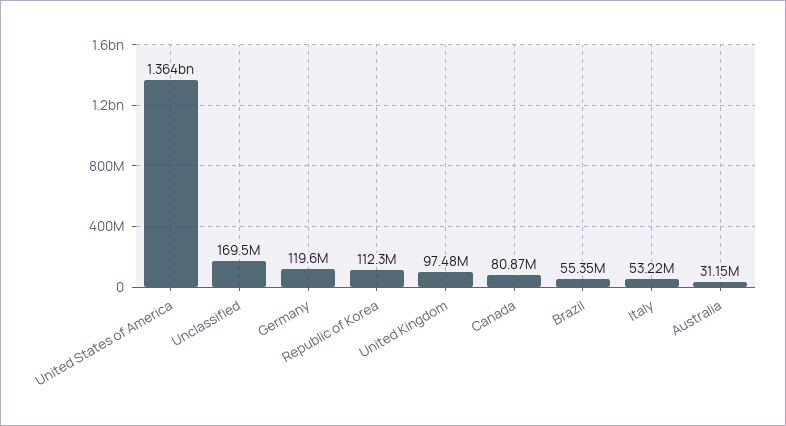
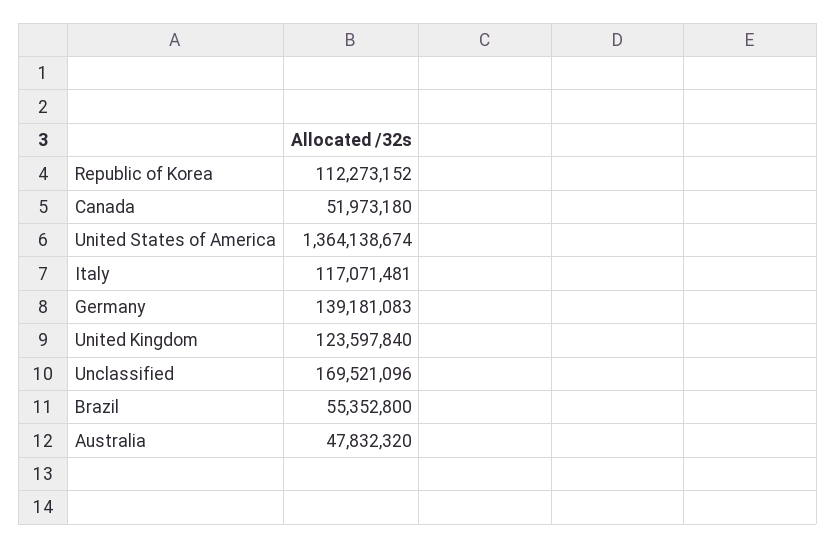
Germany: 119600000 -> 139181083
United Kingdom: 97480000 -> 123597840
Canada: 80870000 -> 51973180
Italy: 53220000 -> 117071481
Australia: 31150000 -> 47832320

